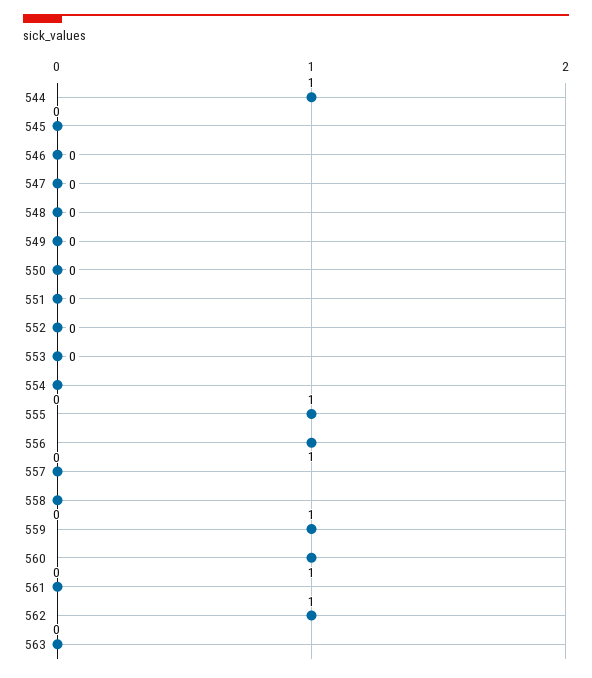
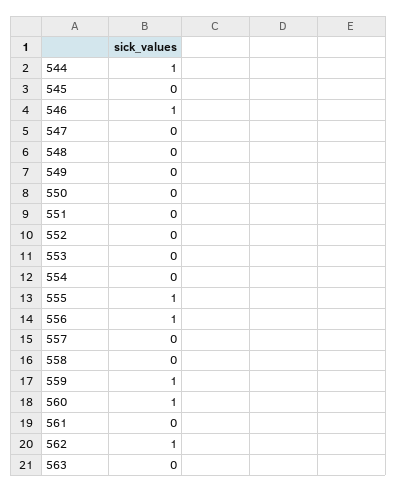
546: 0 -> 1

